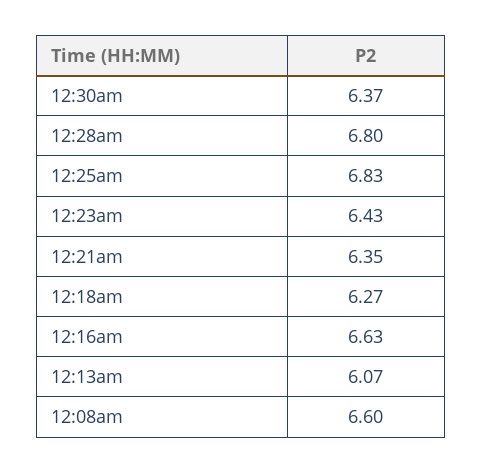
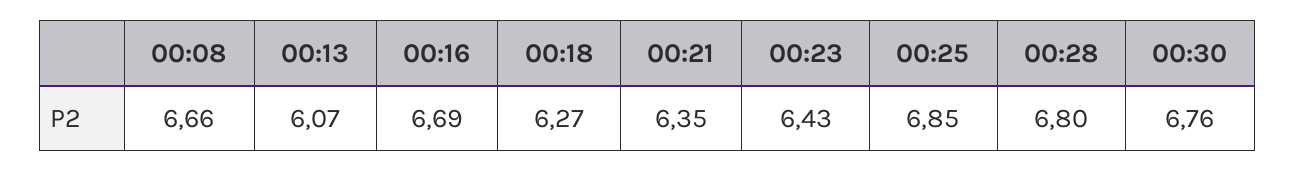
12:30am: 6.37 -> 6.76
12:25am: 6.83 -> 6.85
12:16am: 6.63 -> 6.69
12:08am: 6.6 -> 6.66

